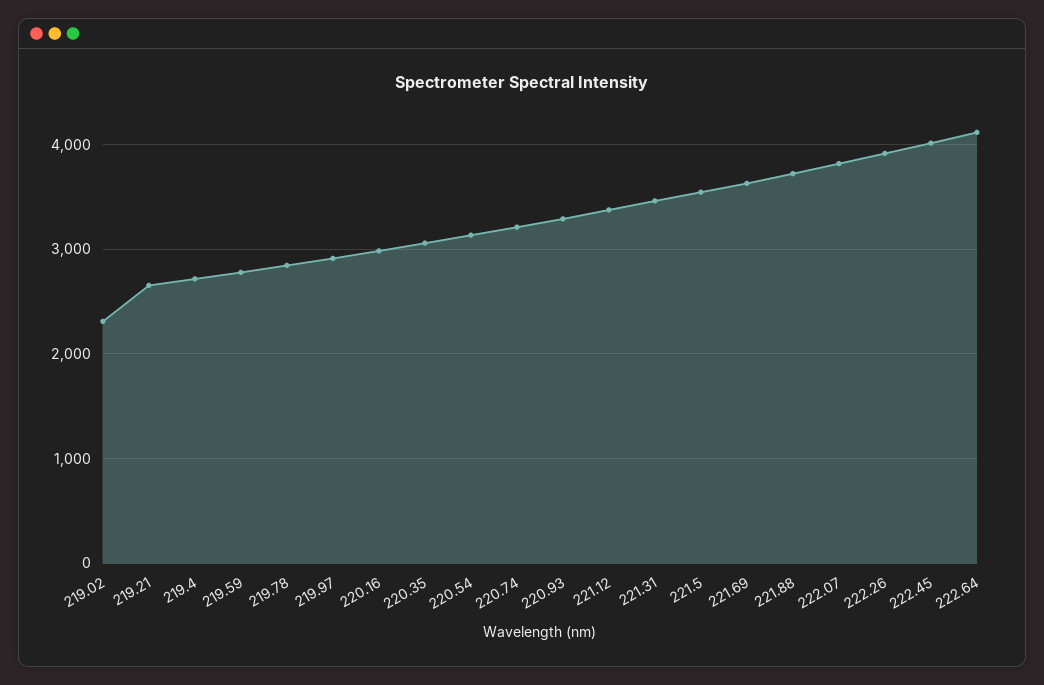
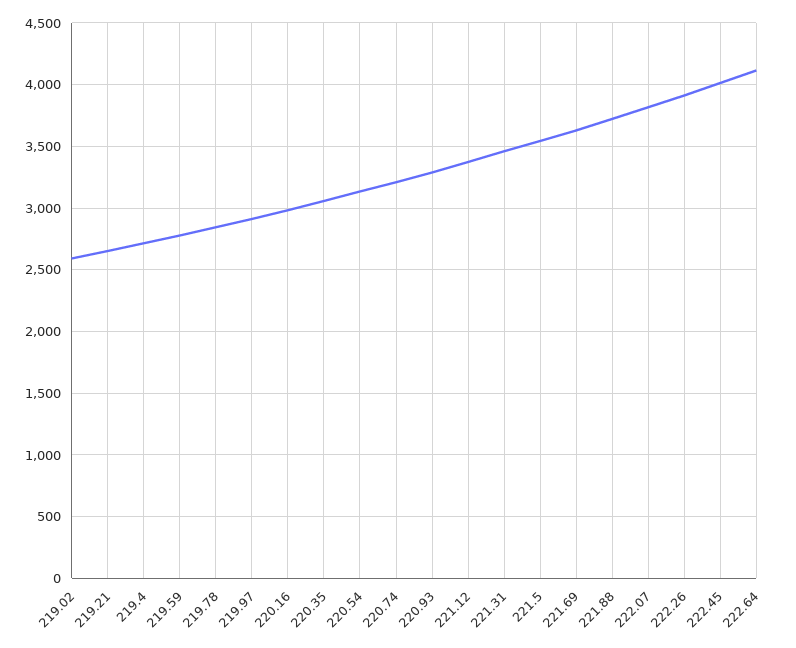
219.02: 2300 -> 2600

